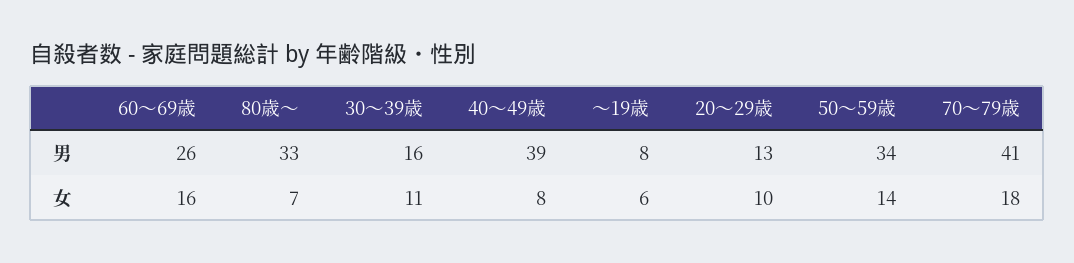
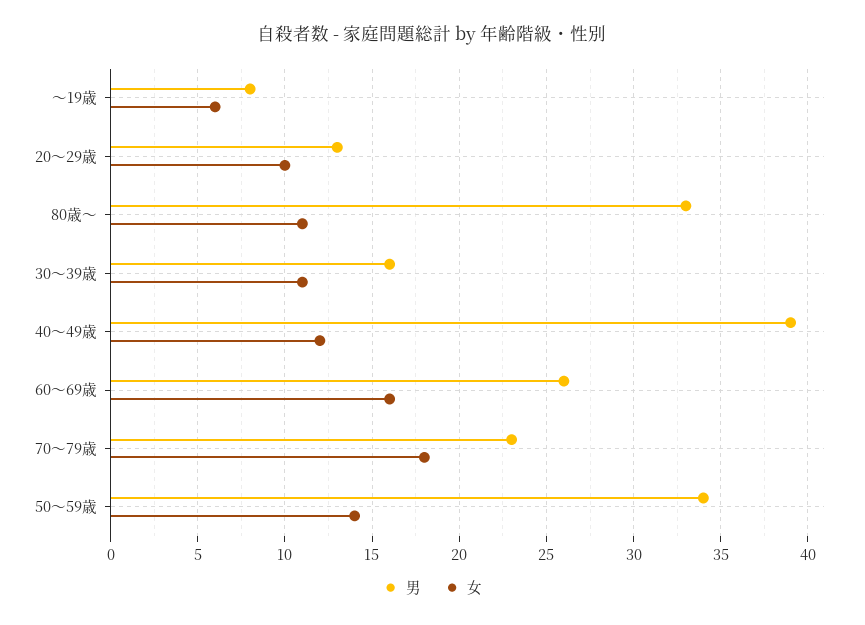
男, 70～79歳: 41 -> 23
女, 80歳～: 7 -> 11
女, 40～49歳: 8 -> 12

